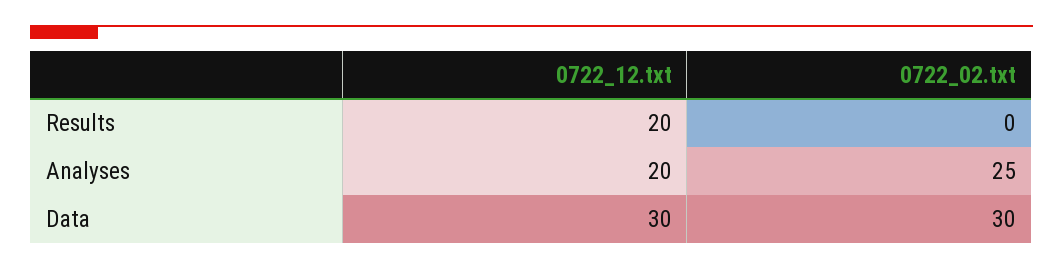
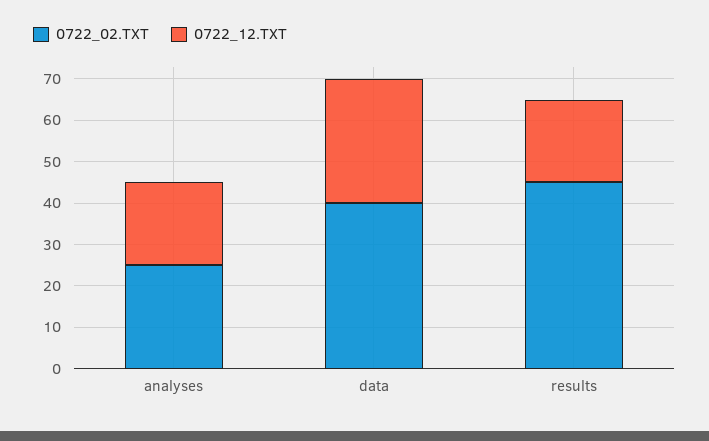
0722_02.txt, Results: 0 -> 45
0722_02.txt, Data: 30 -> 40

